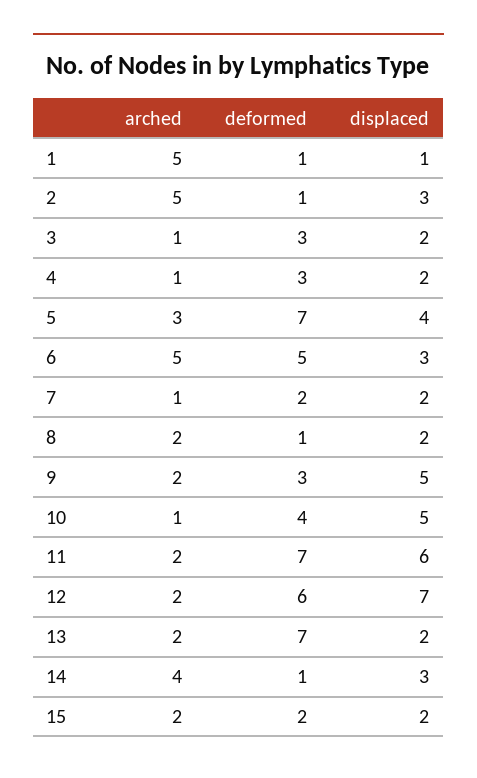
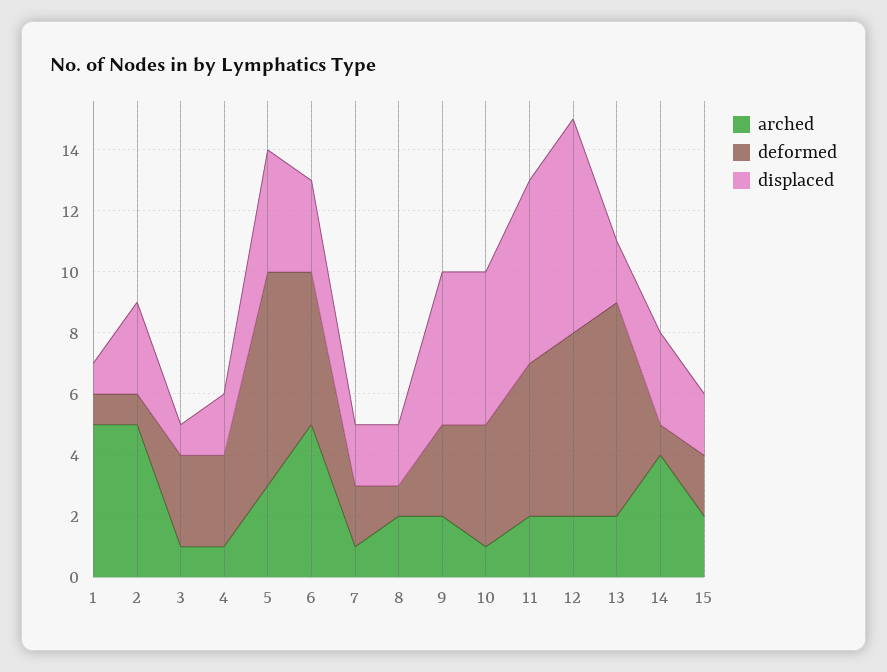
displaced, 3: 2 -> 1
deformed, 11: 7 -> 5

